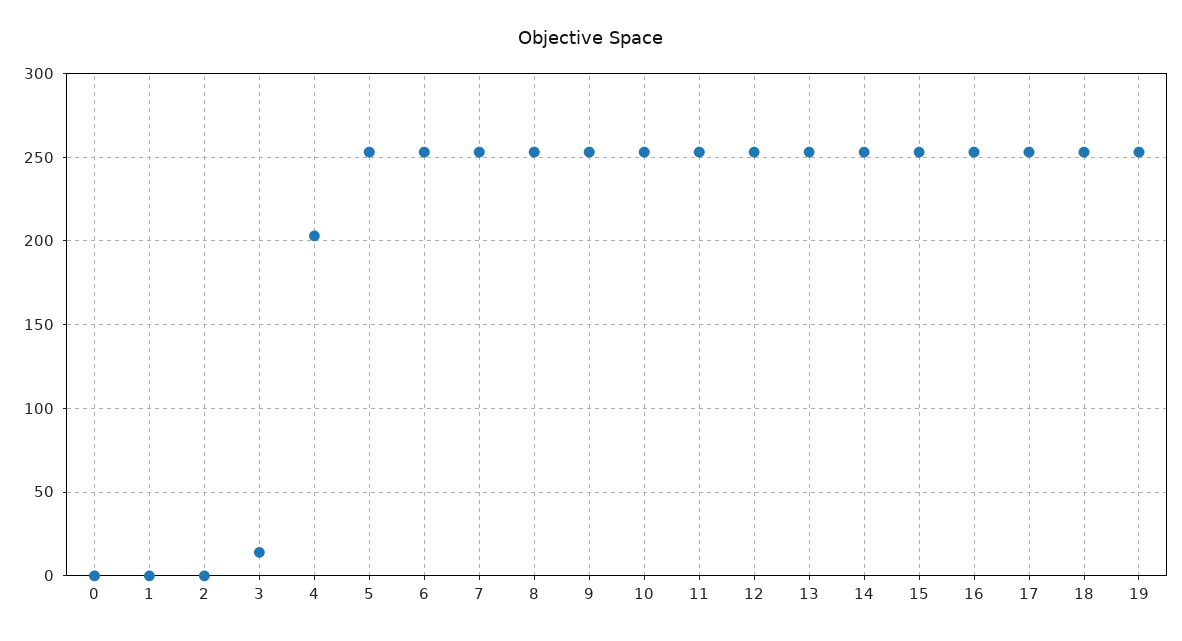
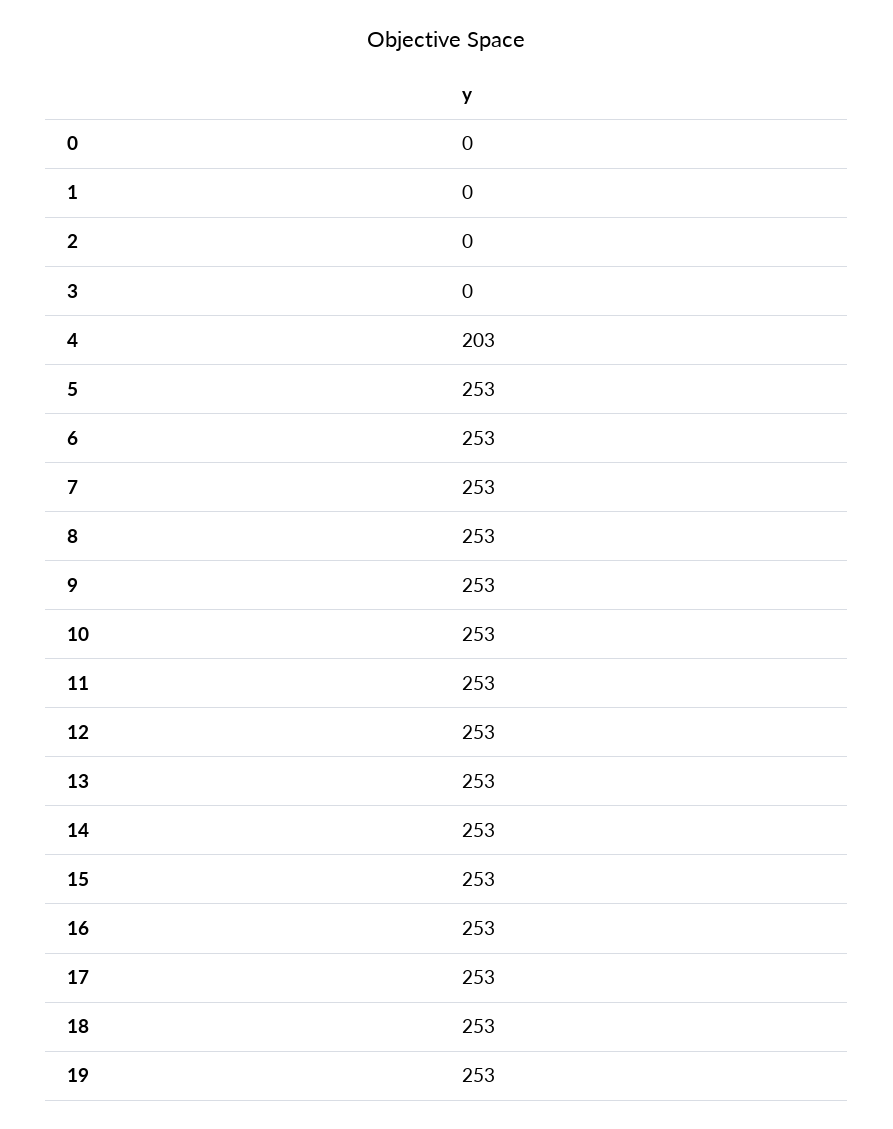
3: 15 -> 0

